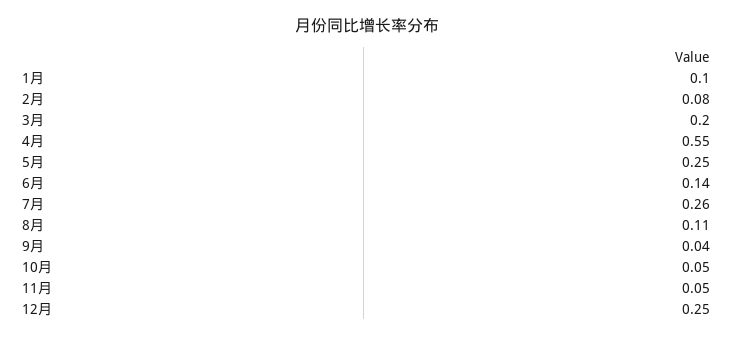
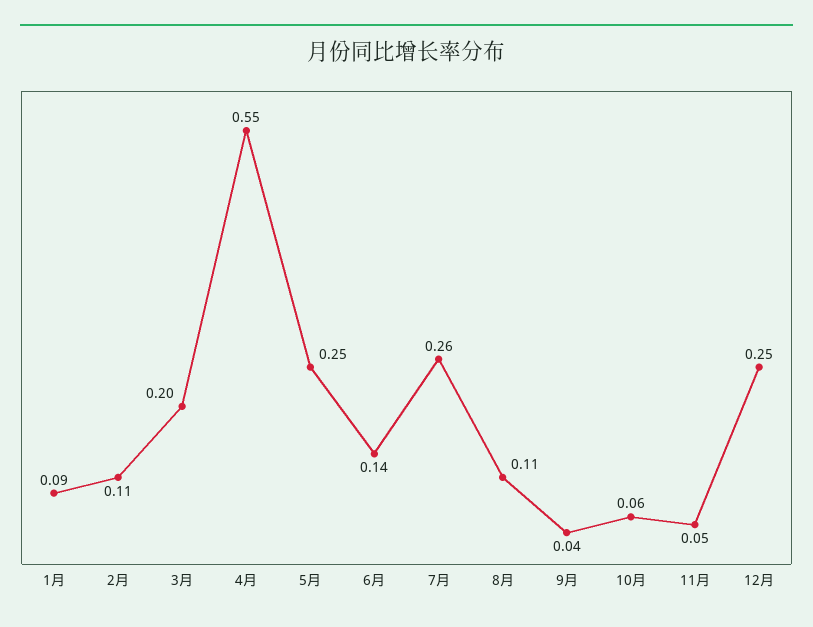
1月: 0.1 -> 0.09
2月: 0.08 -> 0.11
10月: 0.05 -> 0.06

